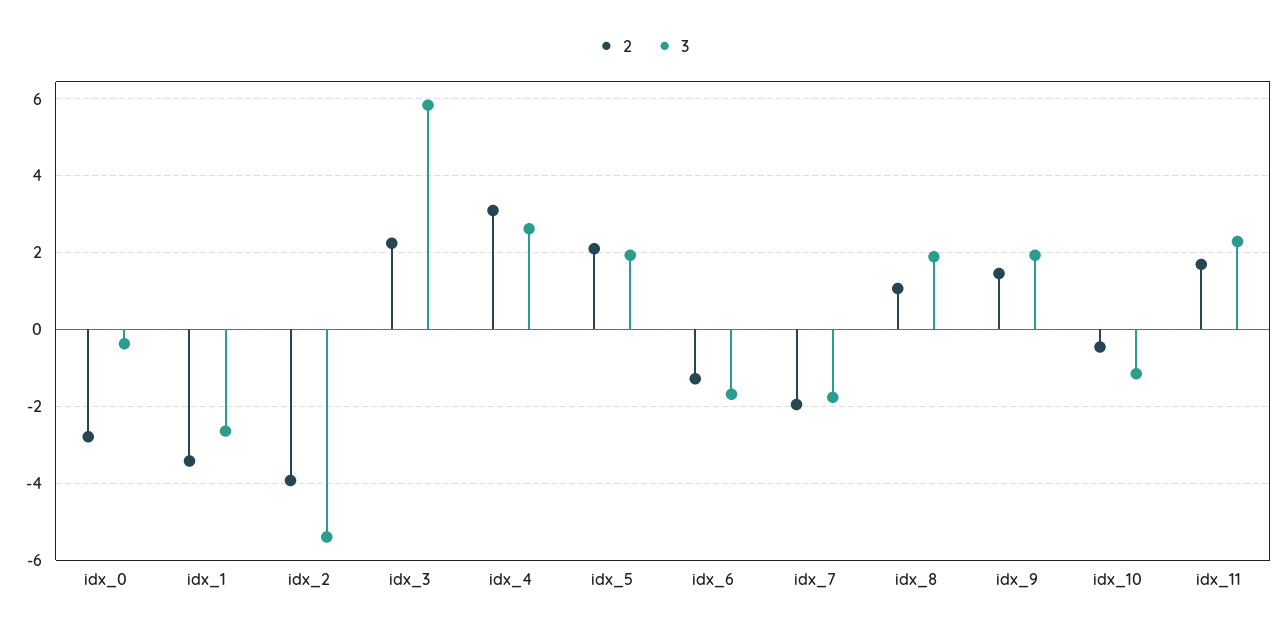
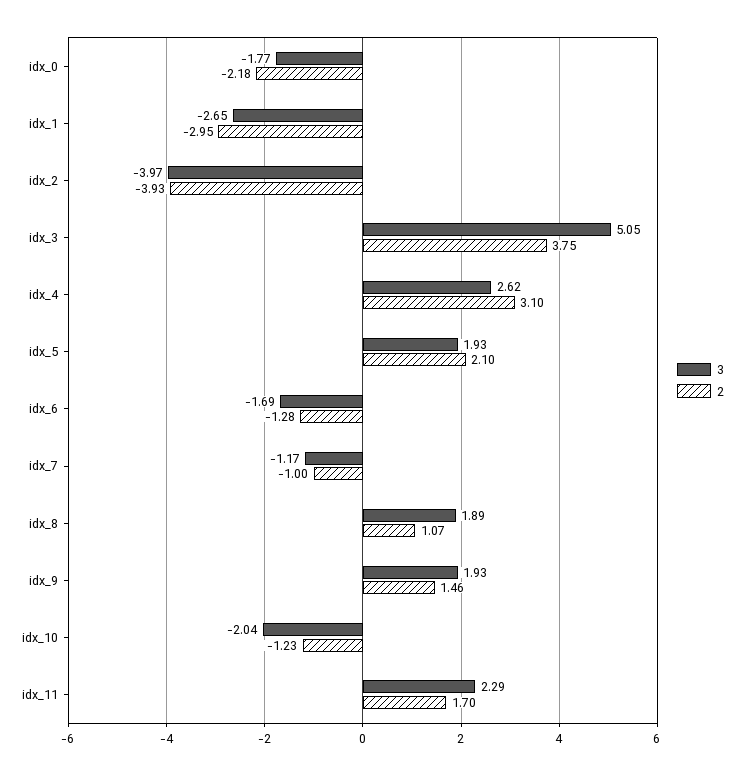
2, idx_0: -2.8 -> -2.18
3, idx_0: -0.4 -> -1.77
2, idx_1: -3.4 -> -2.95
3, idx_2: -5.4 -> -3.97
2, idx_3: 2.2 -> 3.75
3, idx_3: 5.8 -> 5.05
2, idx_7: -2 -> -1
3, idx_7: -1.8 -> -1.17
2, idx_10: -0.4 -> -1.23
3, idx_10: -1.2 -> -2.04

